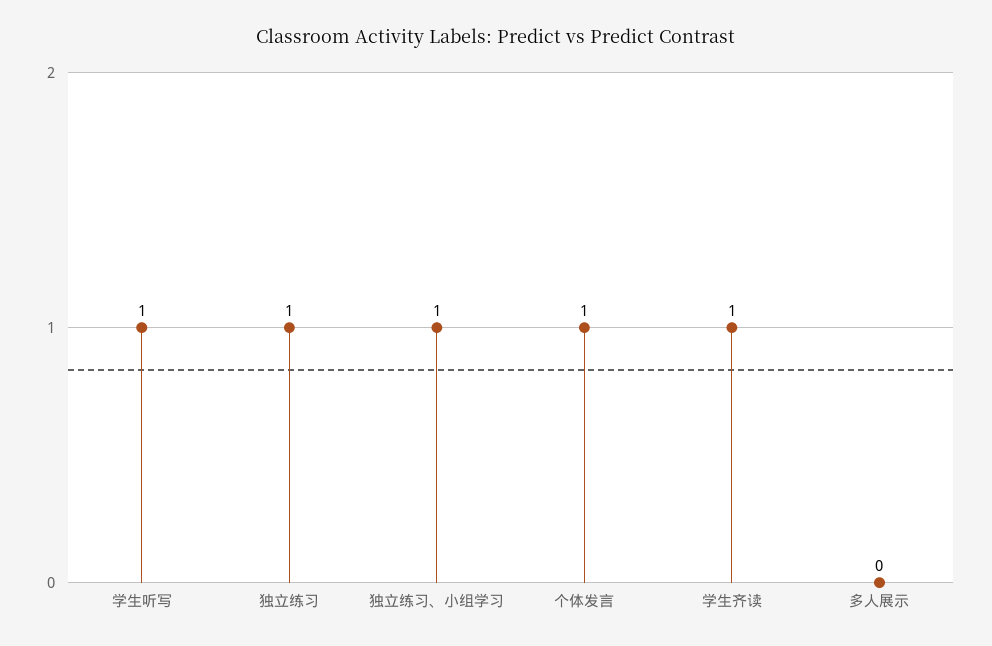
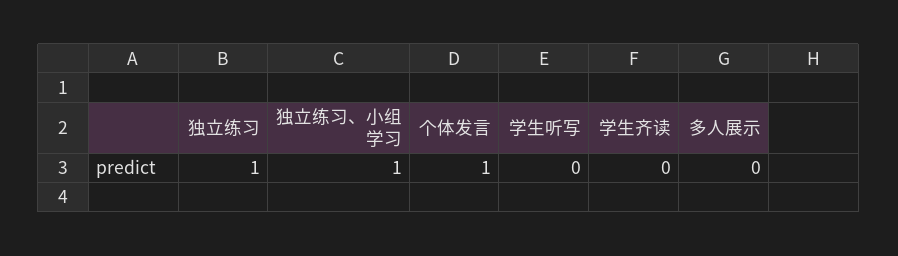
学生听写: 1 -> 0
学生齐读: 1 -> 0

